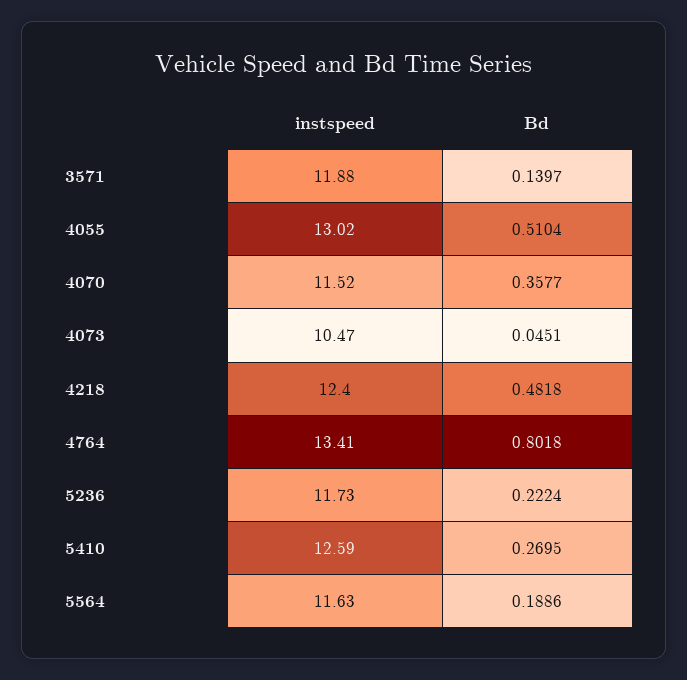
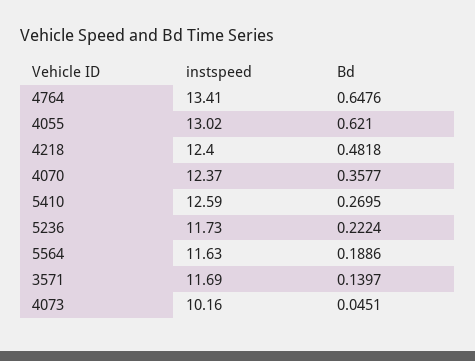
instspeed, 3571: 11.88 -> 11.69
Bd, 4055: 0.5104 -> 0.621
instspeed, 4070: 11.52 -> 12.37
instspeed, 4073: 10.47 -> 10.16
Bd, 4764: 0.8018 -> 0.6476

